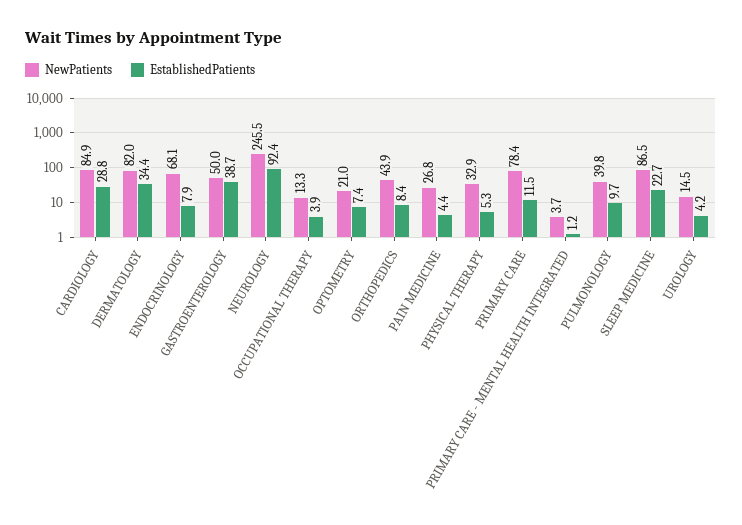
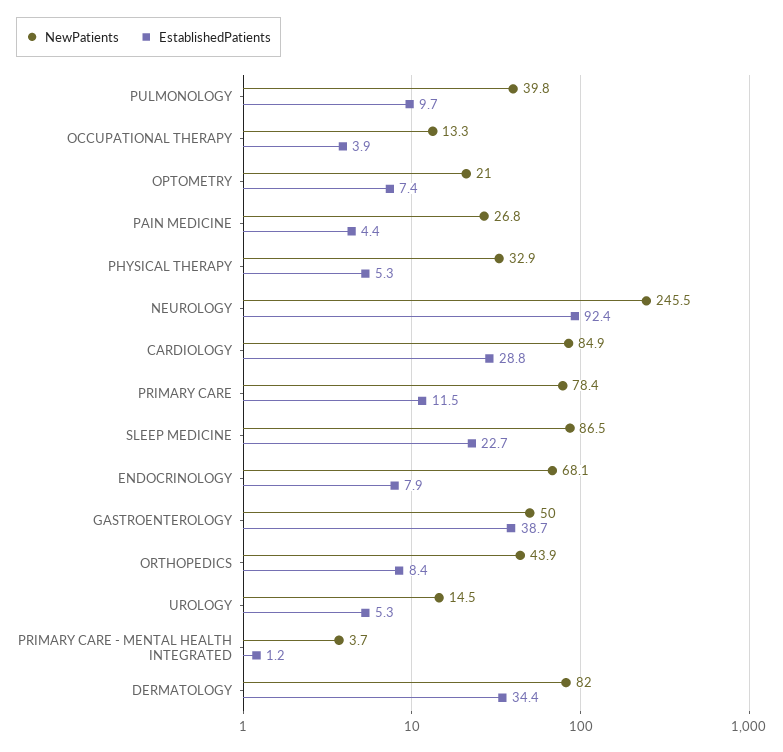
EstablishedPatients, UROLOGY: 4.2 -> 5.3

